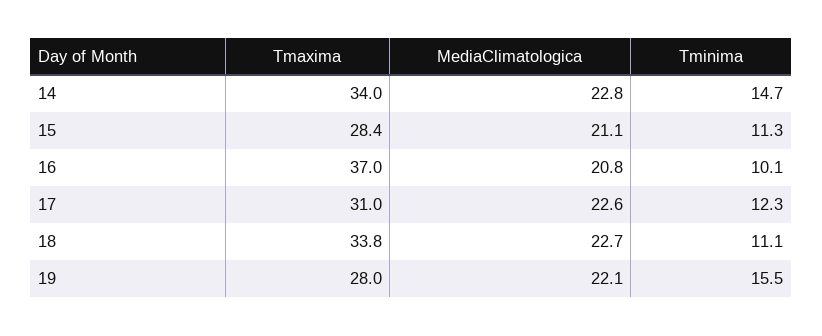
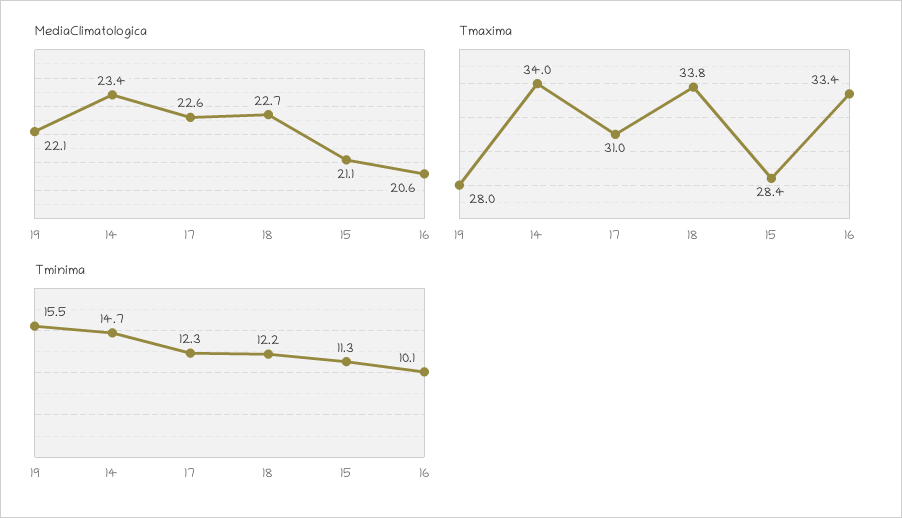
MediaClimatologica, 14: 22.8 -> 23.4
Tmaxima, 16: 37 -> 33.4
MediaClimatologica, 16: 20.8 -> 20.6
Tminima, 18: 11.1 -> 12.2

